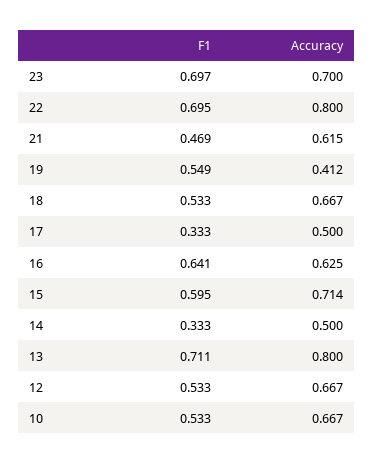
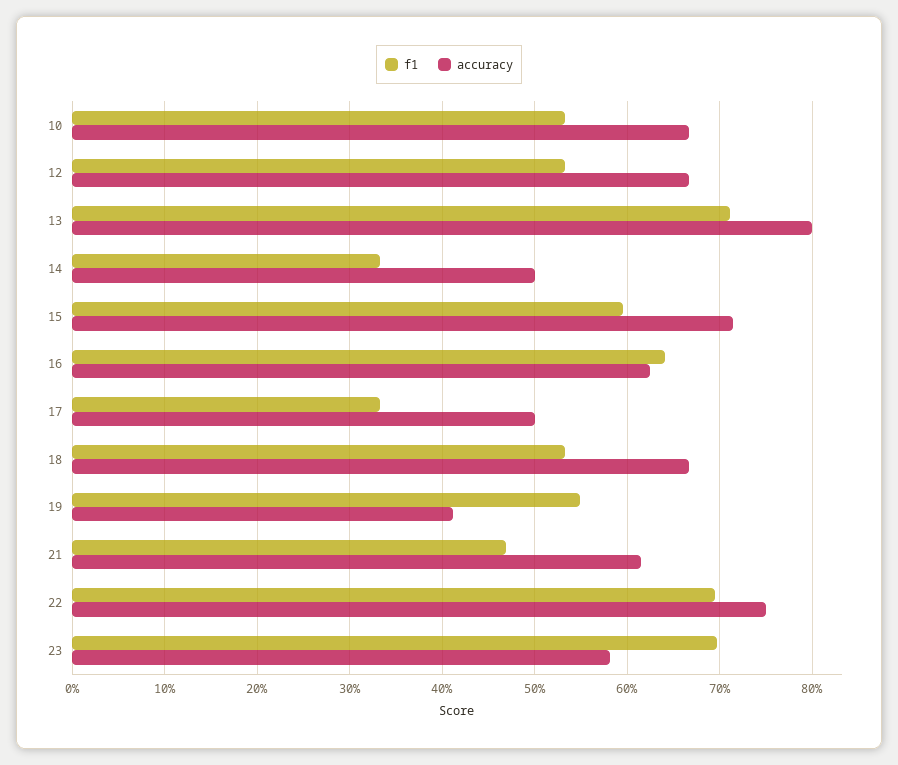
Accuracy, 23: 0.7 -> 0.58
Accuracy, 22: 0.8 -> 0.75

